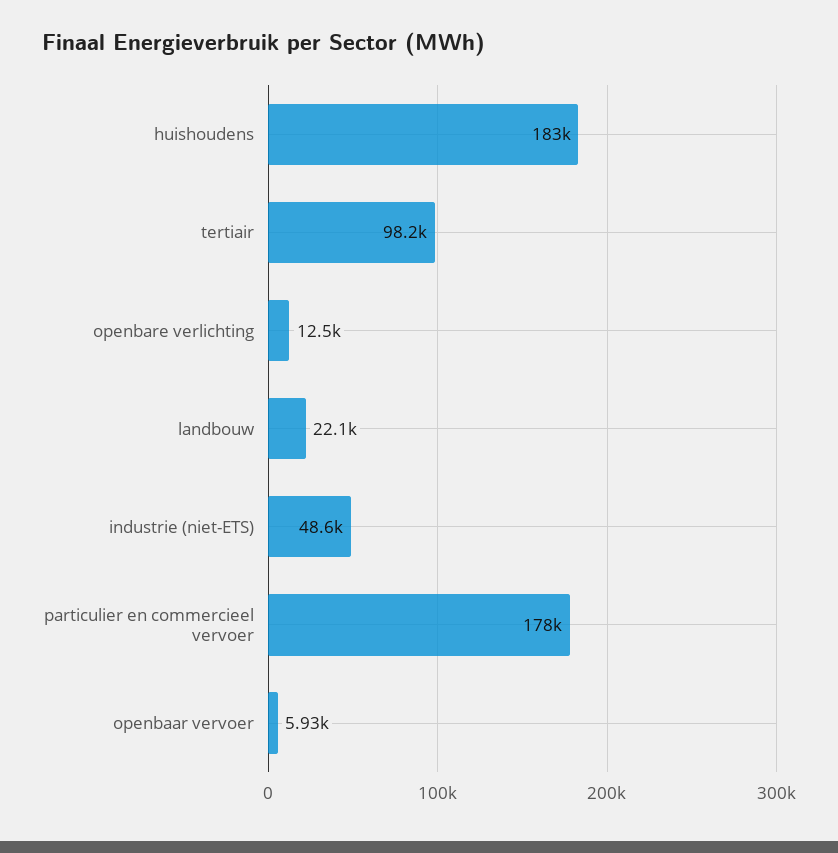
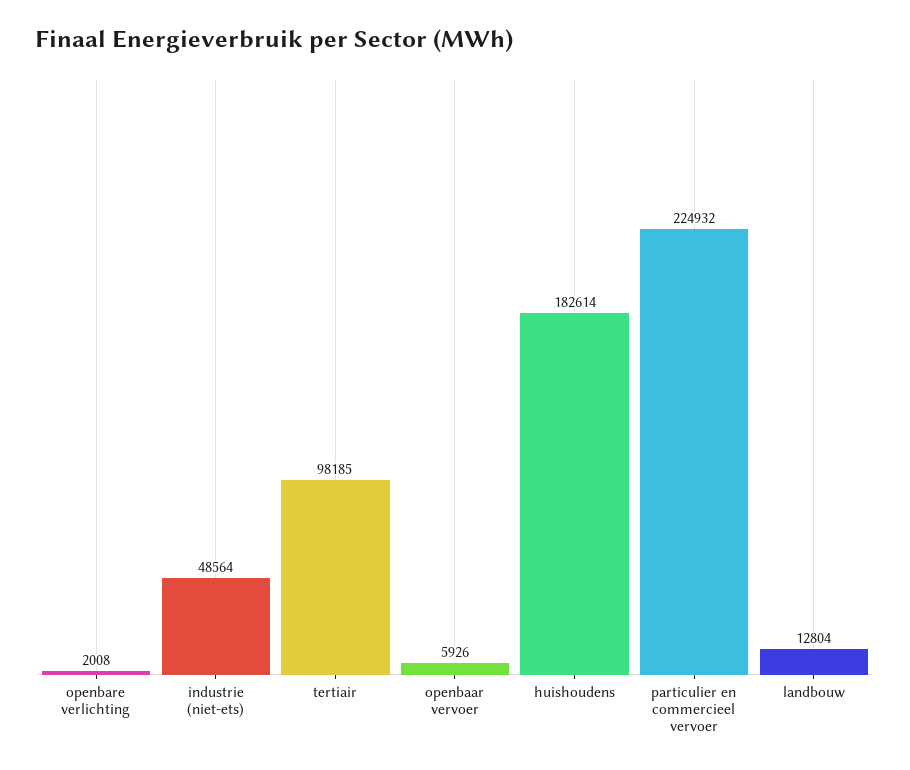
openbare verlichting: 12500 -> 2008
landbouw: 22100 -> 12804
particulier en commercieel vervoer: 178000 -> 224932

